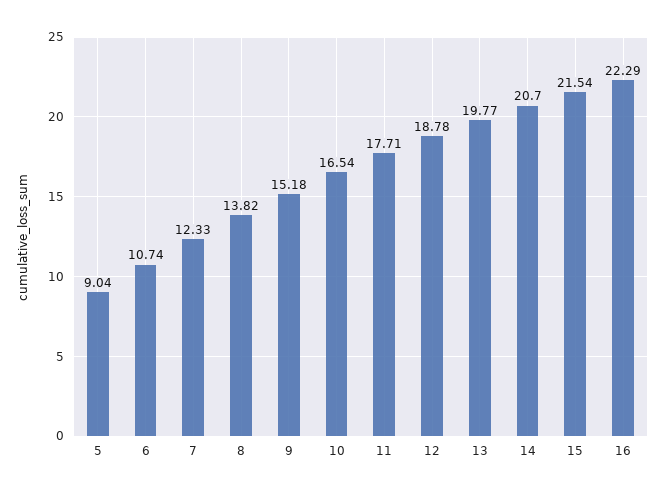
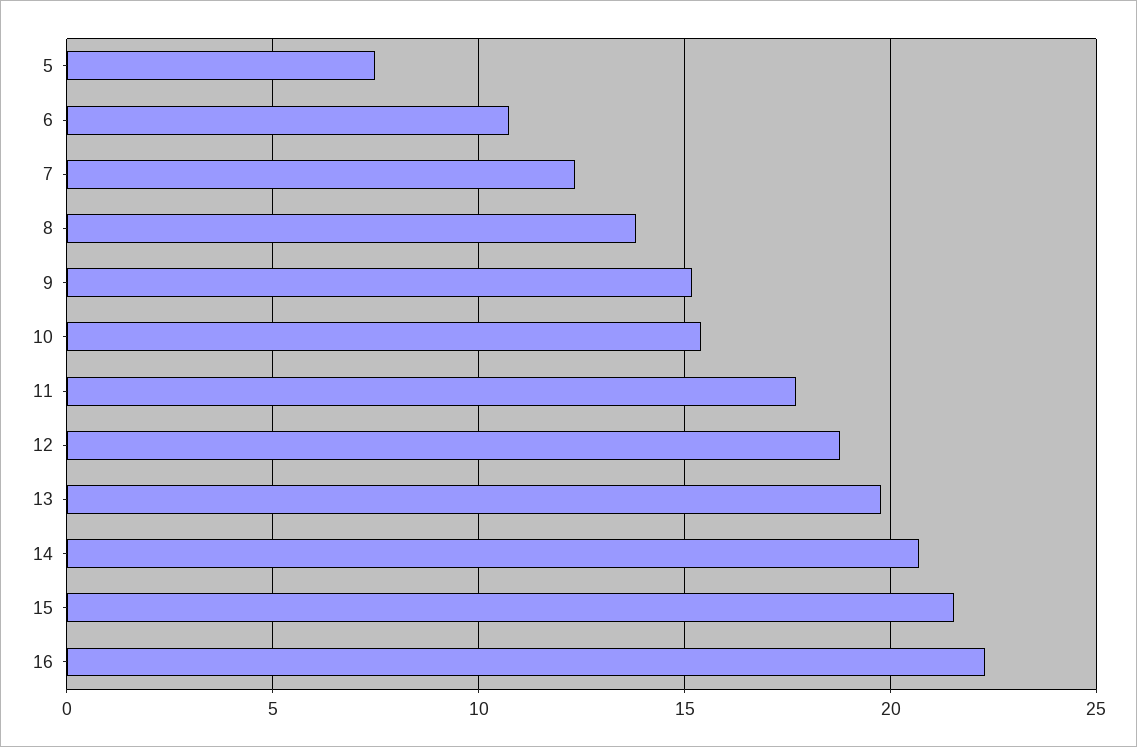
5: 9.04 -> 7.5
10: 16.54 -> 15.5

